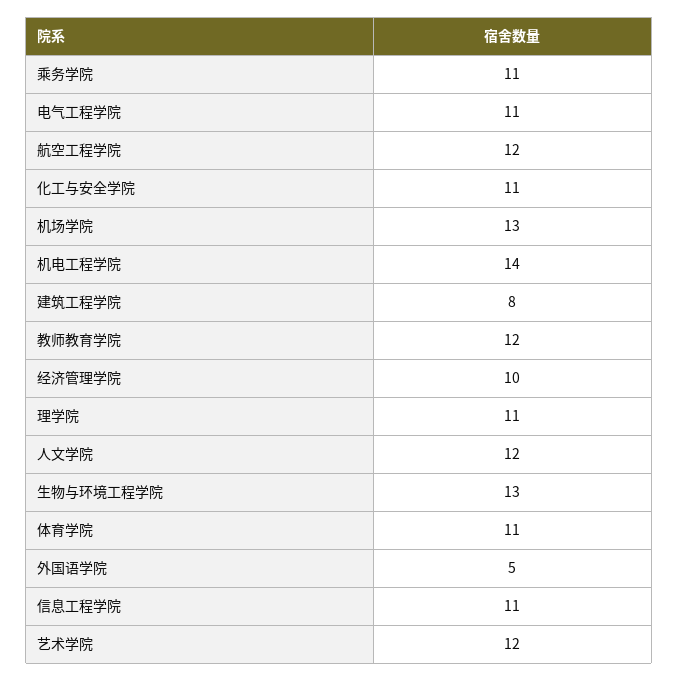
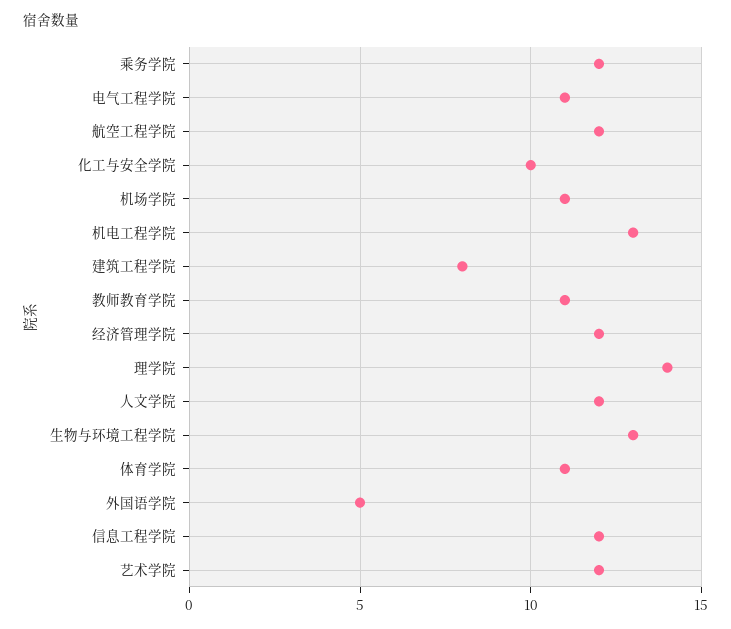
乘务学院: 11 -> 12
化工与安全学院: 11 -> 10
机场学院: 13 -> 11
机电工程学院: 14 -> 13
教师教育学院: 12 -> 11
经济管理学院: 10 -> 12
理学院: 11 -> 14
信息工程学院: 11 -> 12

